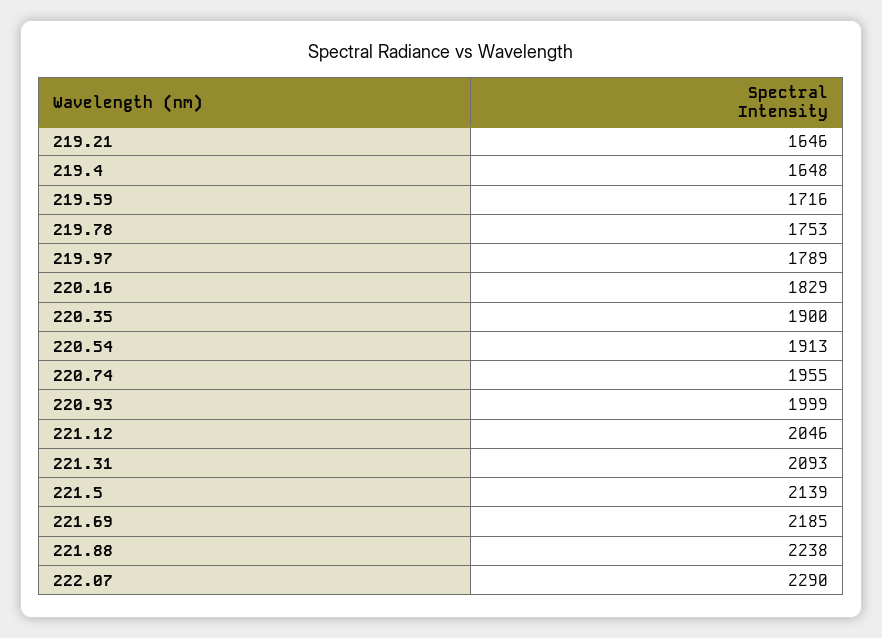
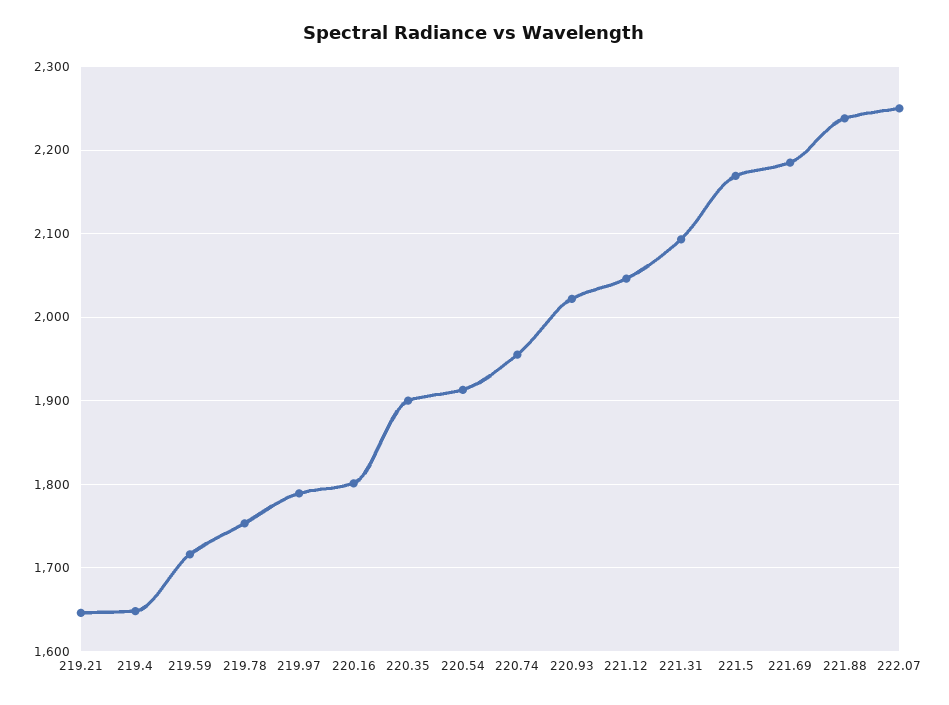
220.16: 1829 -> 1800
220.93: 1999 -> 2020
221.5: 2139 -> 2170
222.07: 2290 -> 2250

